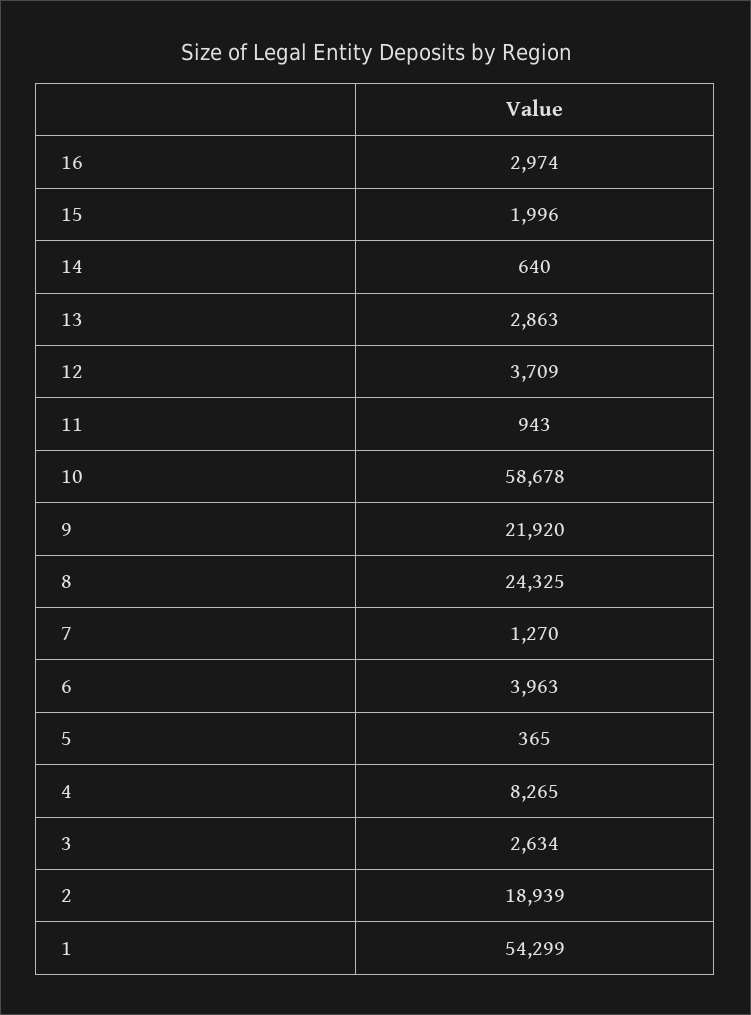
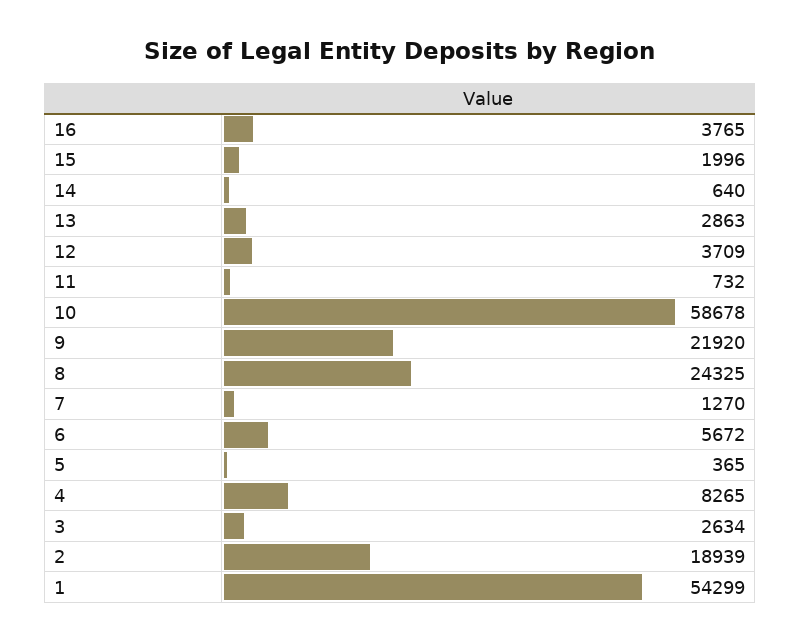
16: 2974 -> 3765
11: 943 -> 732
6: 3963 -> 5672

